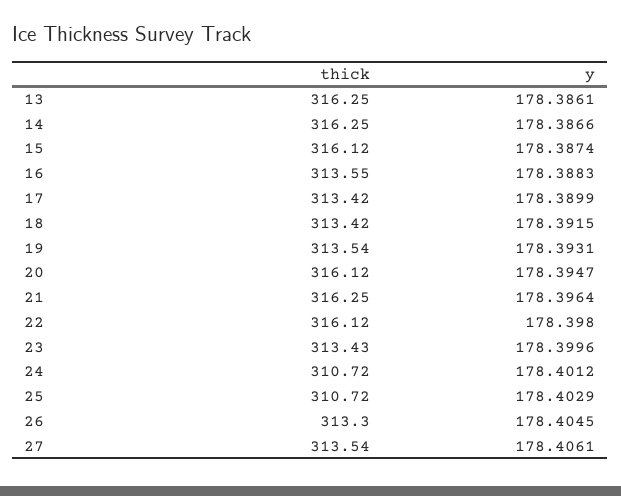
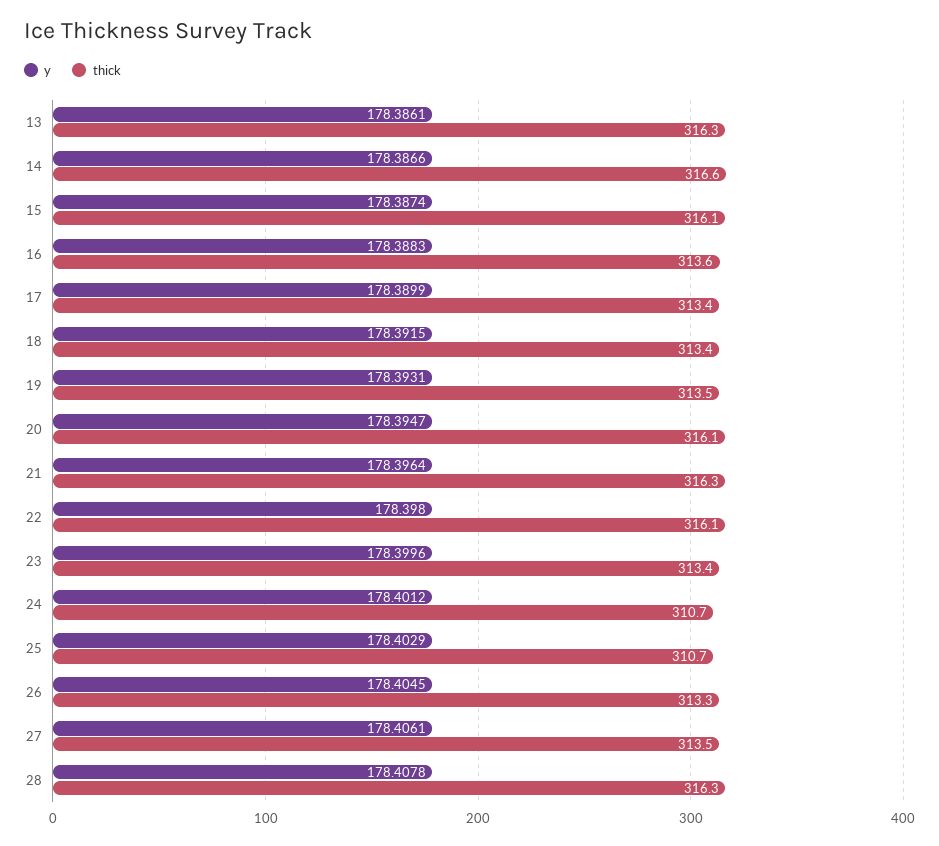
thick, 14: 316.25 -> 316.6
y, 28: none -> 178.4078
thick, 28: none -> 316.3

